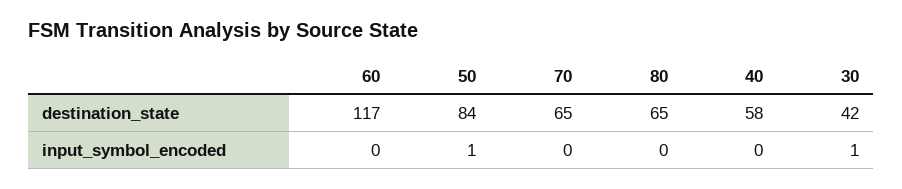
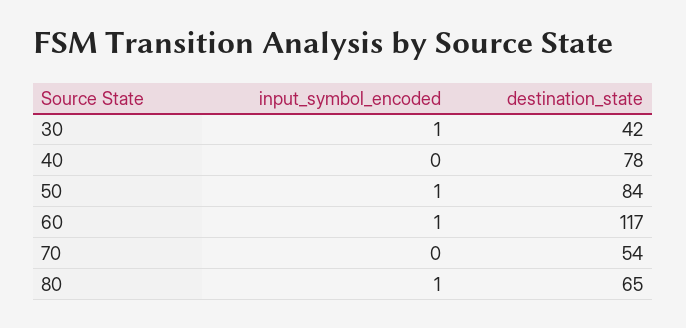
70, destination_state: 65 -> 54
40, destination_state: 58 -> 78
60, input_symbol_encoded: 0 -> 1
80, input_symbol_encoded: 0 -> 1

